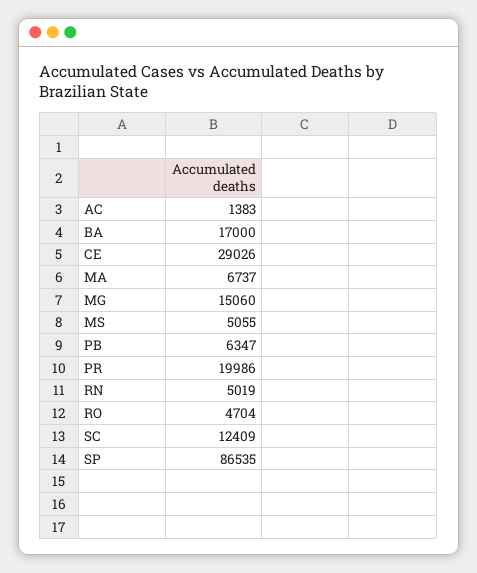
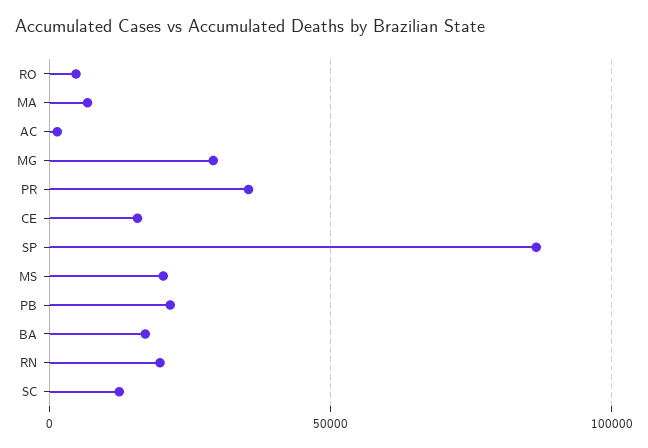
CE: 29026 -> 15000
MG: 15060 -> 30000
MS: 5055 -> 20000
PB: 6347 -> 20000
PR: 19986 -> 35000
RN: 5019 -> 20000

